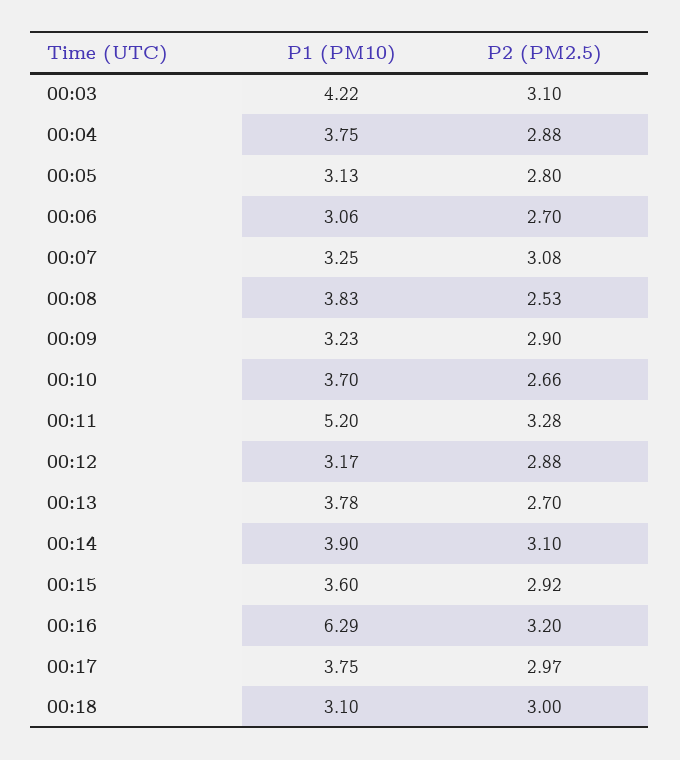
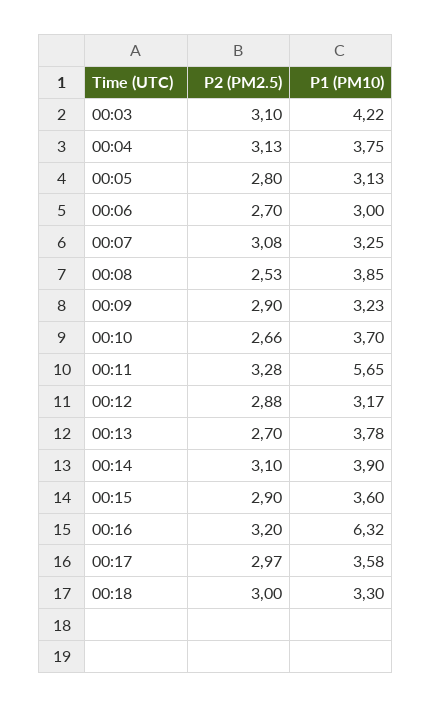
P2 (PM2.5), 00:04: 2.88 -> 3.13
P1 (PM10), 00:06: 3.06 -> 3
P1 (PM10), 00:08: 3.83 -> 3.85
P1 (PM10), 00:11: 5.2 -> 5.65
P2 (PM2.5), 00:15: 2.92 -> 2.9
P1 (PM10), 00:16: 6.29 -> 6.32
P1 (PM10), 00:17: 3.75 -> 3.58
P1 (PM10), 00:18: 3.1 -> 3.3

